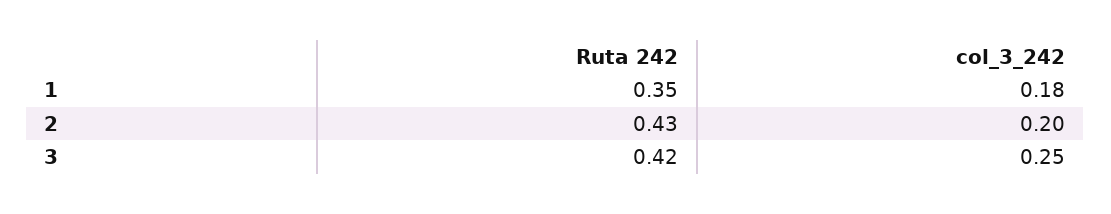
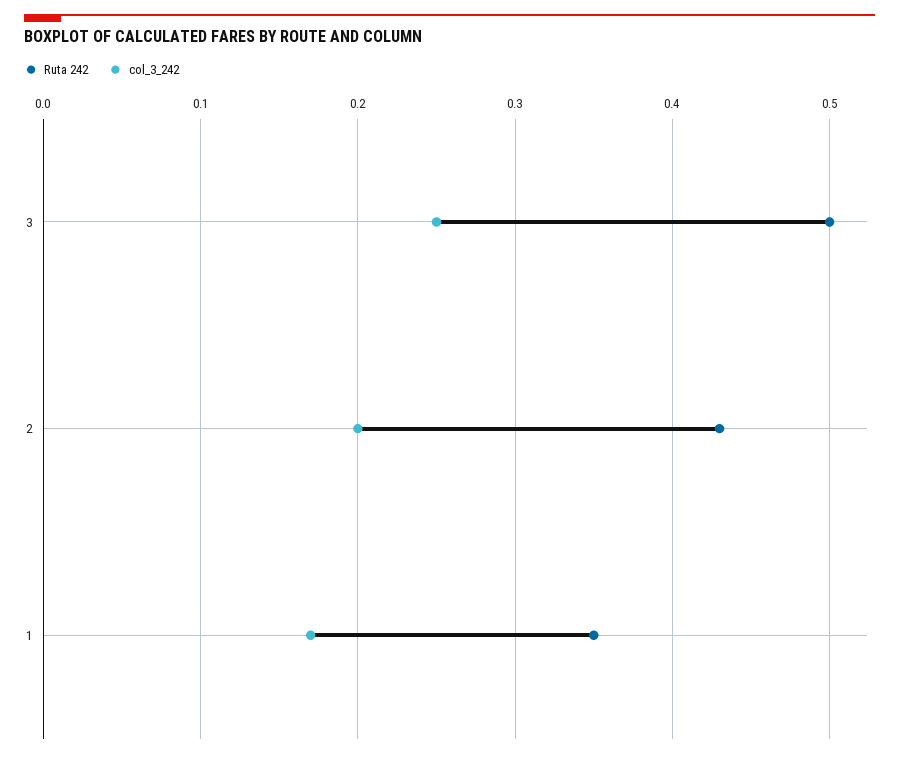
col_3_242, 1: 0.18 -> 0.17
Ruta 242, 3: 0.42 -> 0.5

